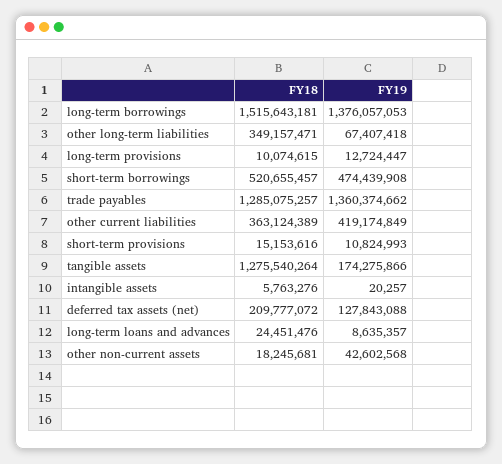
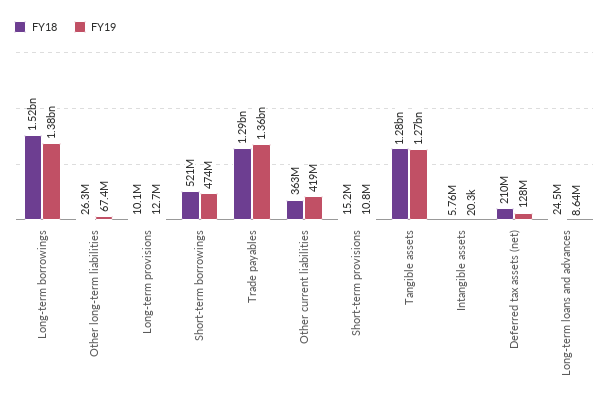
FY18, other long-term liabilities: 349157471 -> 26300000
FY19, tangible assets: 174275866 -> 1270000000
FY18, other non-current assets: 18245681 -> none
FY19, other non-current assets: 42602568 -> none

